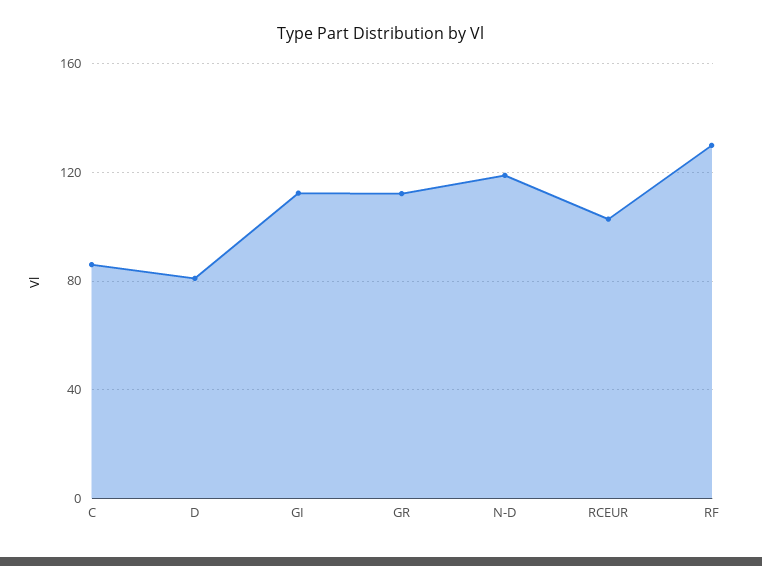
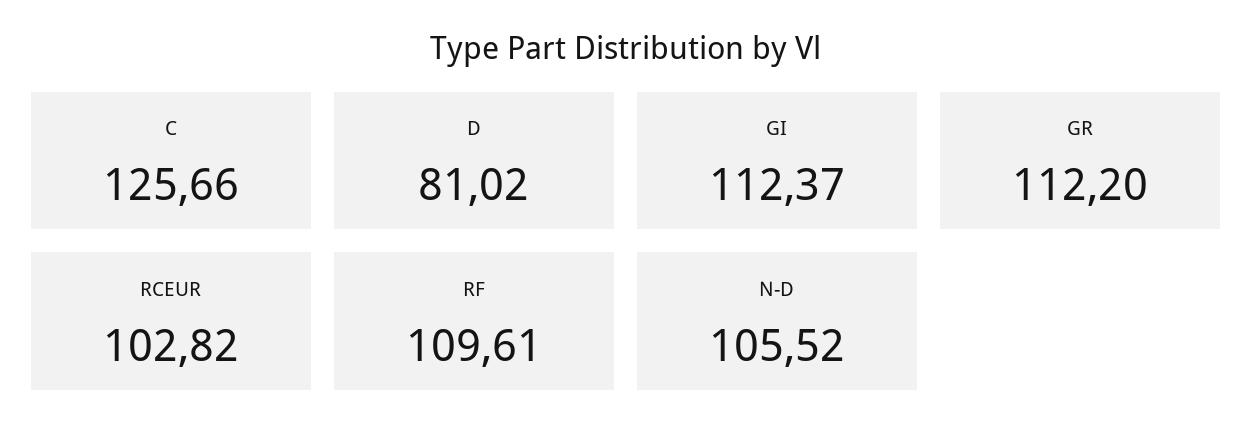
C: 85 -> 125.66
N-D: 120 -> 105.52
RF: 130 -> 109.61

